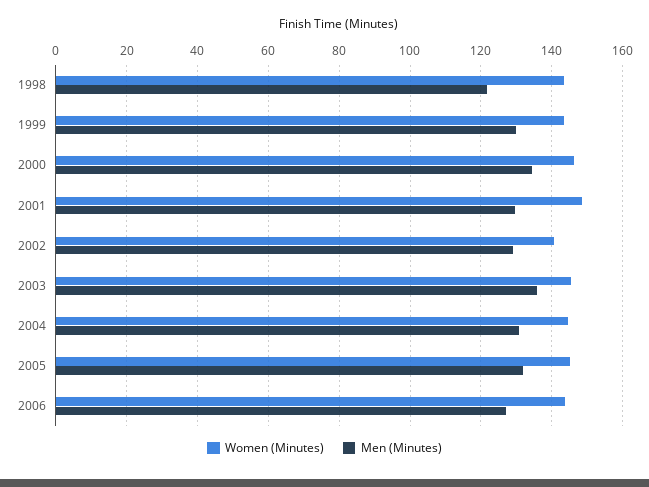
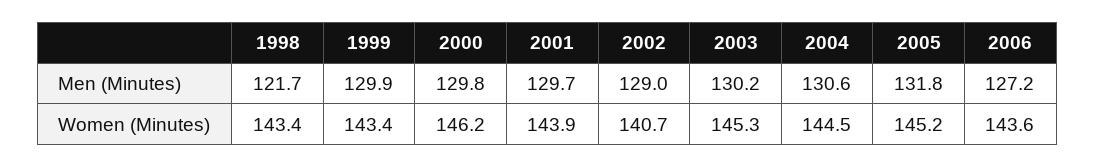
Men (Minutes), 2000: 134 -> 129.8
Women (Minutes), 2001: 148 -> 143.9
Men (Minutes), 2003: 136 -> 130.2

